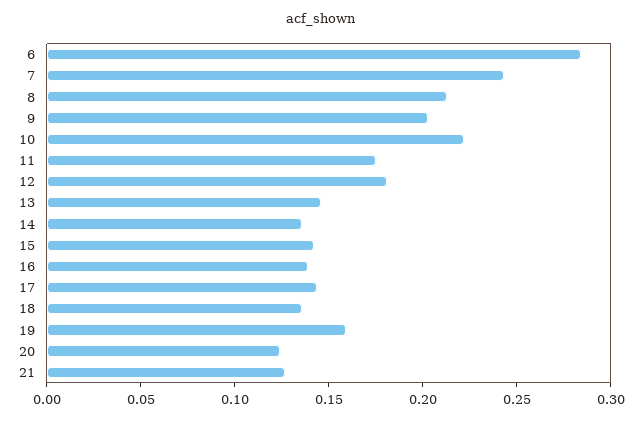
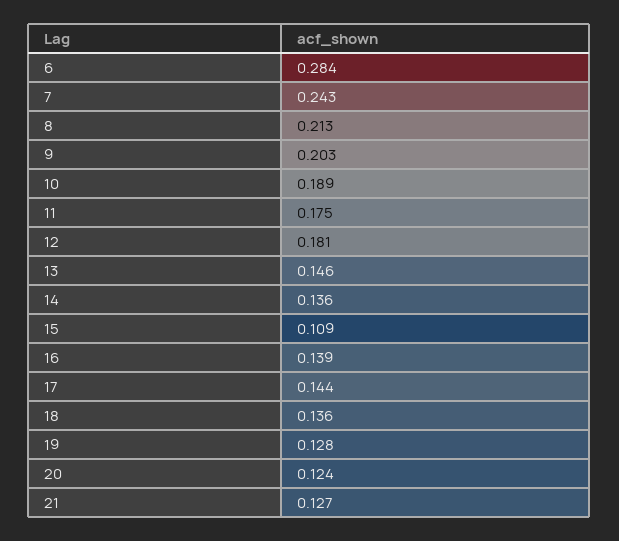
10: 0.22 -> 0.189
15: 0.14 -> 0.109
19: 0.16 -> 0.128

